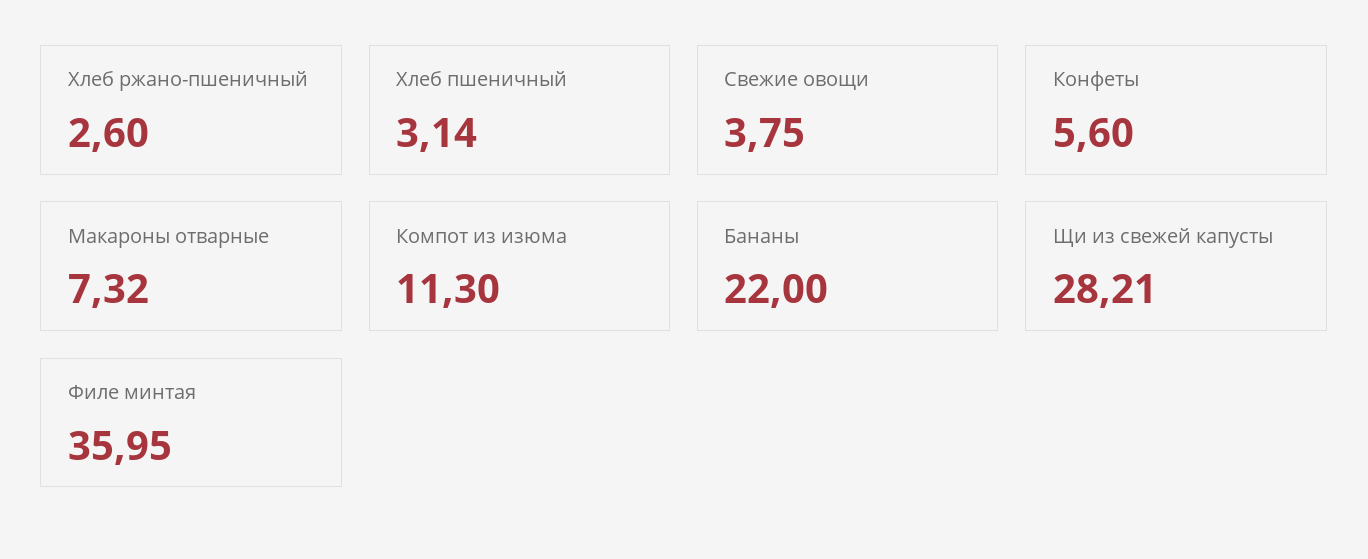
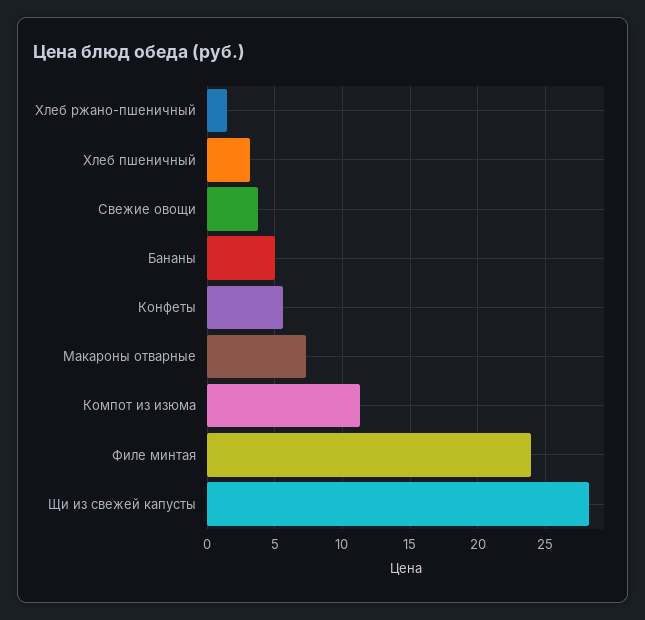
Хлеб ржано-пшеничный: 2.6 -> 1.5
Бананы: 22 -> 5
Филе минтая: 35.95 -> 24

